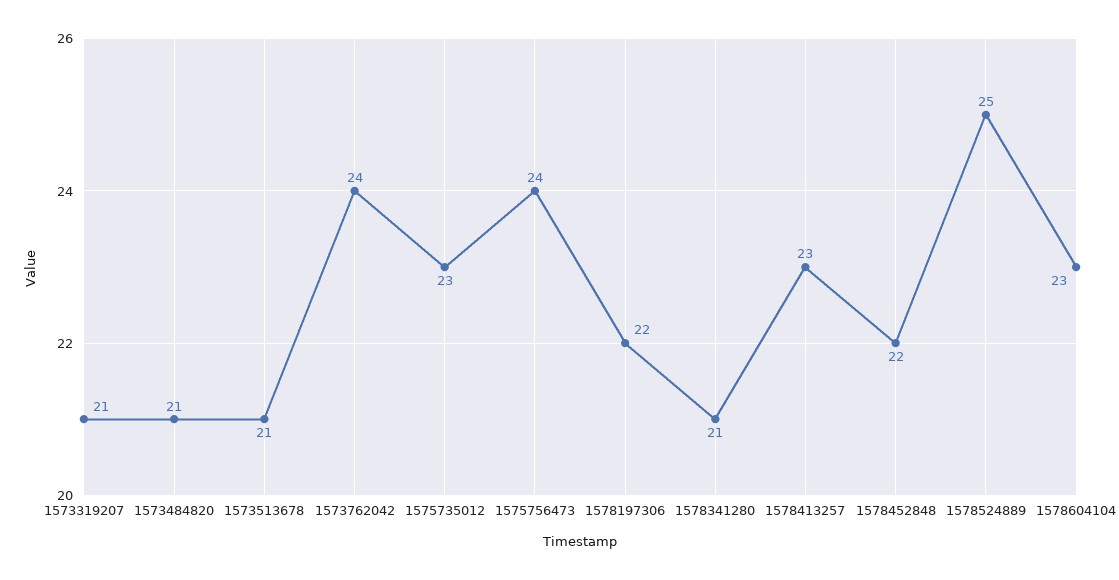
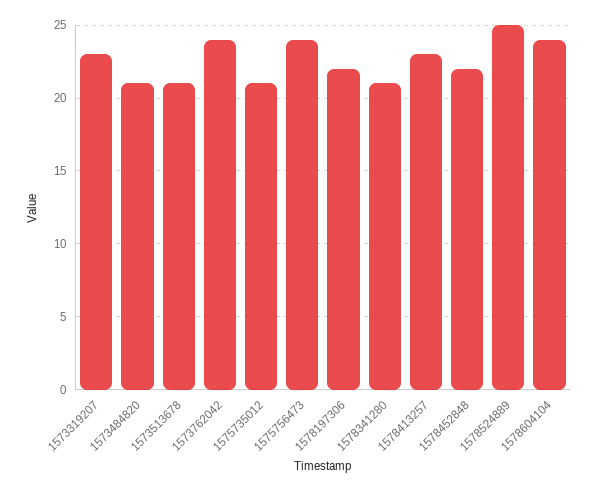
1573319207: 21 -> 23
1575735012: 23 -> 21
1578604104: 23 -> 24

